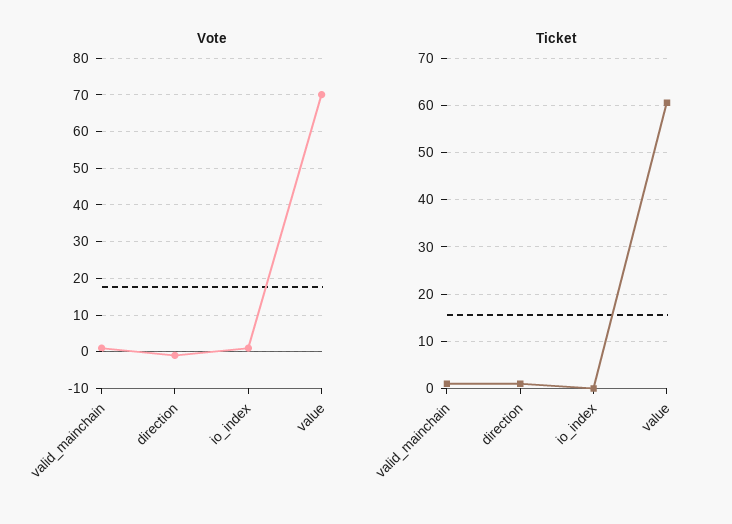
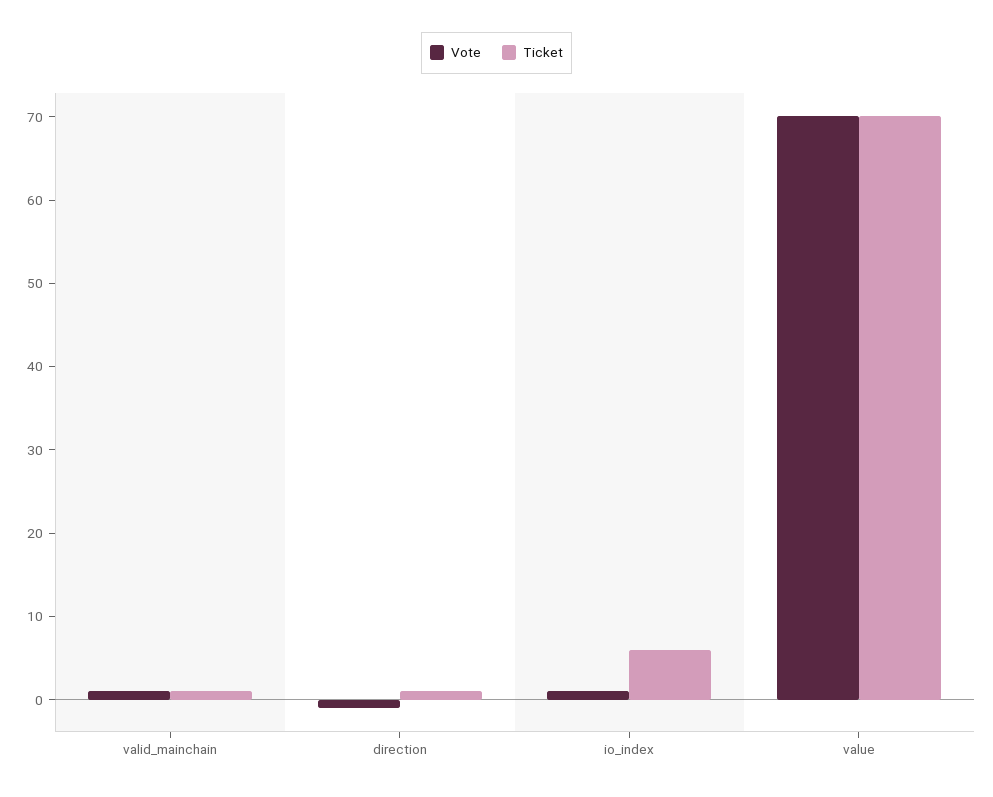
Ticket, io_index: 0 -> 6
Ticket, value: 60 -> 70

